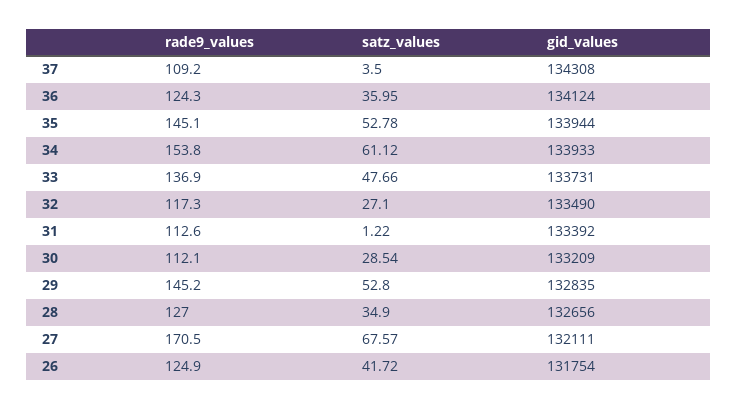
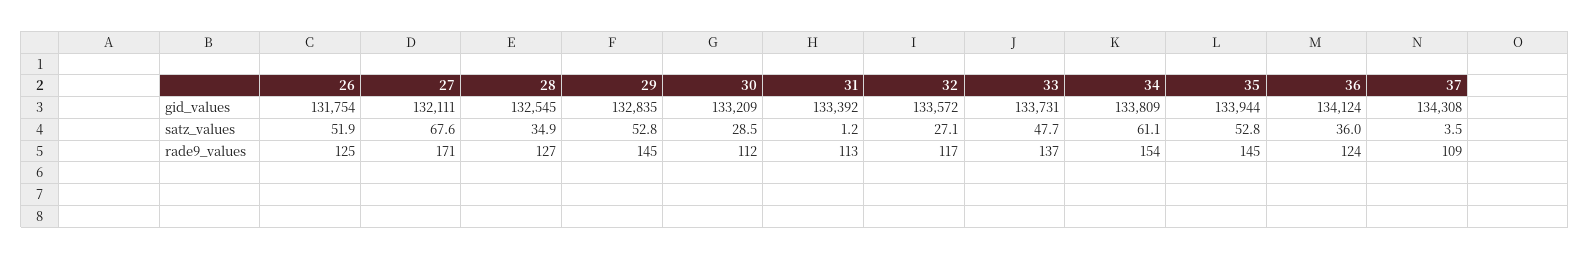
gid_values, 34: 133933 -> 133809
gid_values, 32: 133490 -> 133572
gid_values, 28: 132656 -> 132545
satz_values, 26: 41.72 -> 51.9

